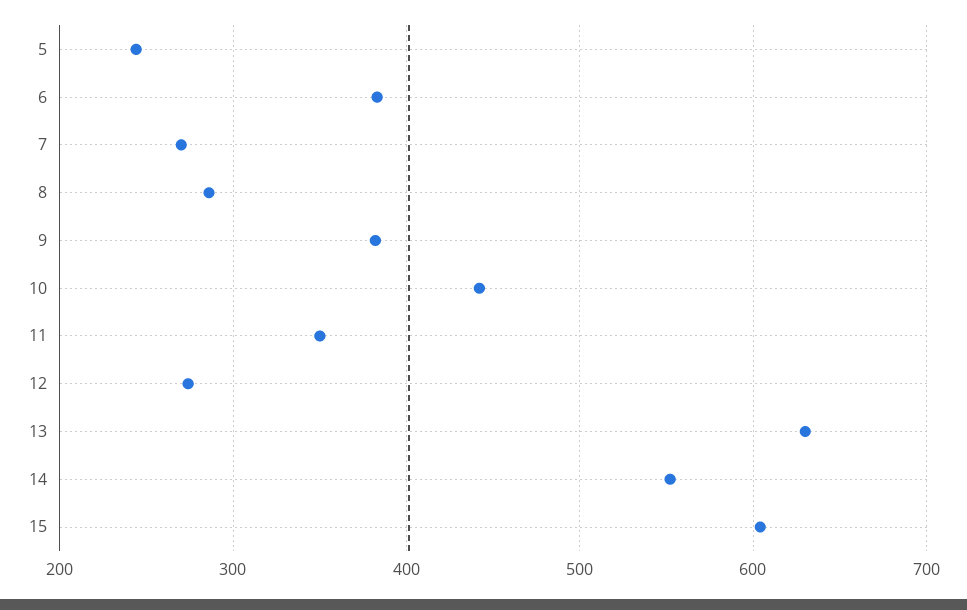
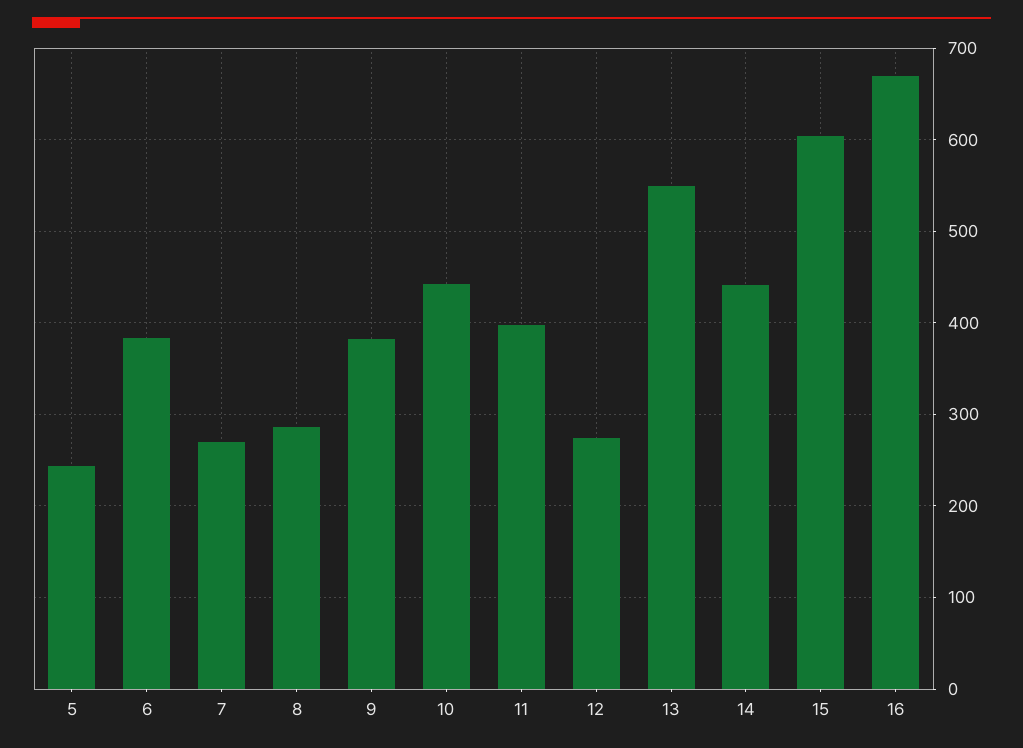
11: 350 -> 400
13: 630 -> 550
14: 550 -> 440
16: none -> 670

